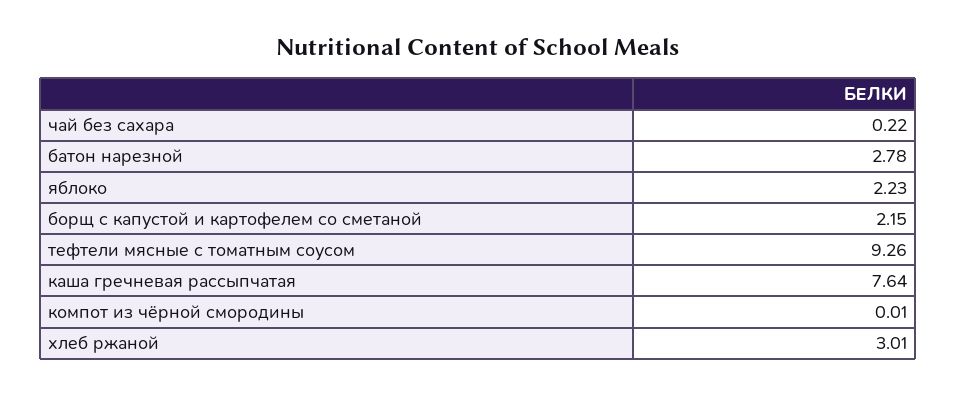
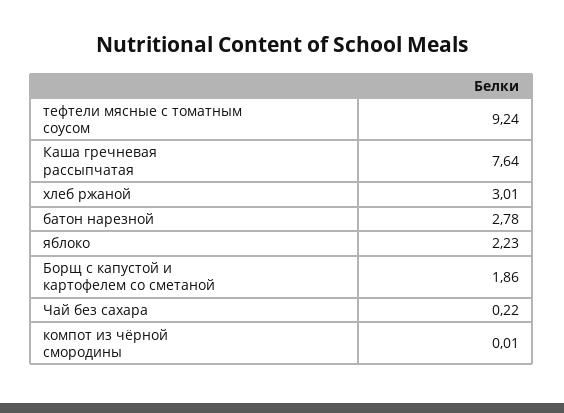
борщ с капустой и картофелем со сметаной: 2.15 -> 1.86
тефтели мясные с томатным соусом: 9.26 -> 9.24

